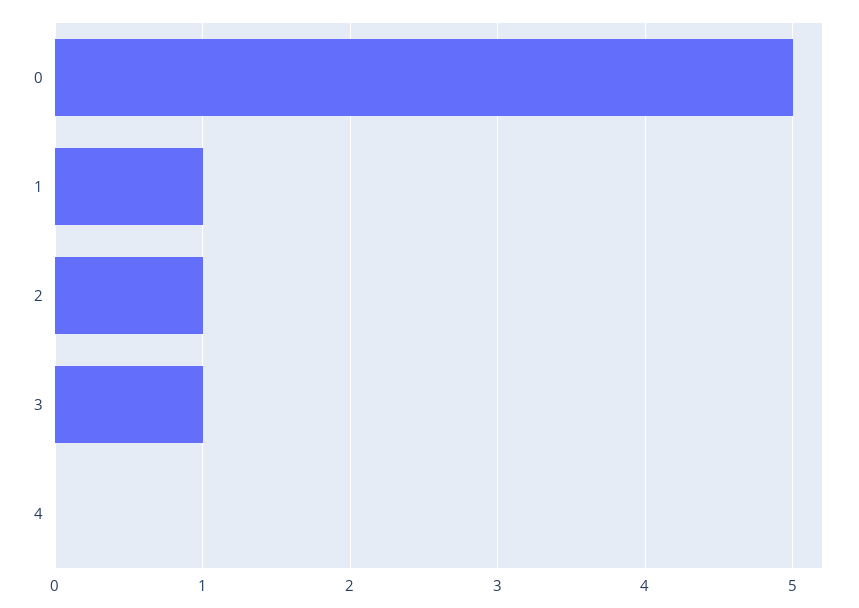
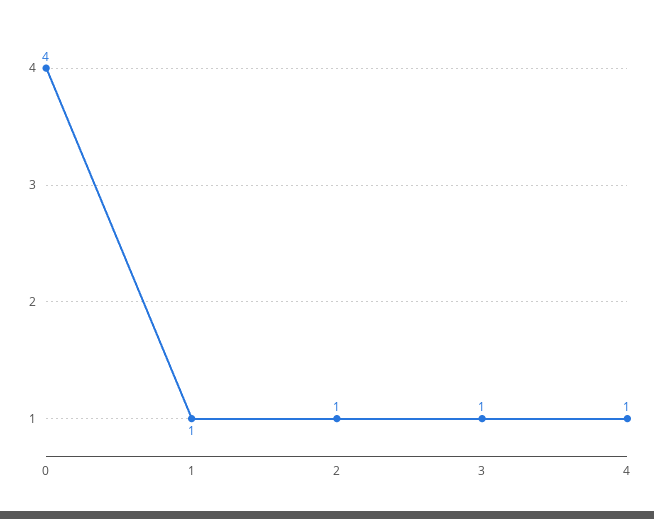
0: 5 -> 4
4: 0 -> 1

